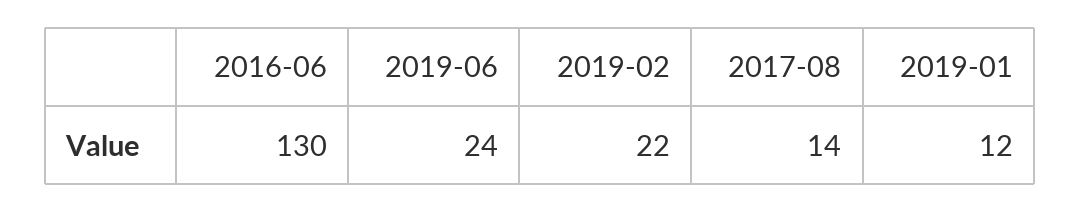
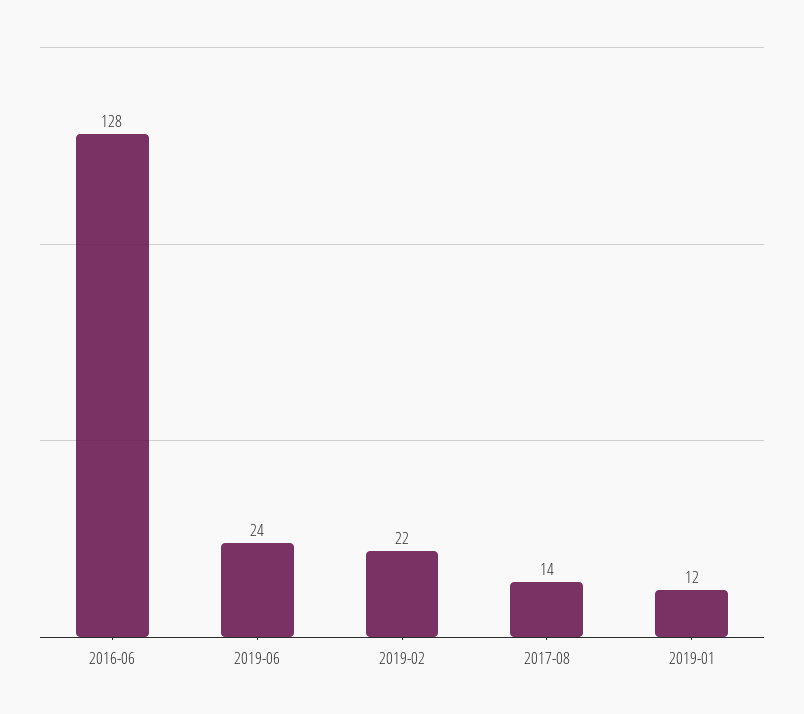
2016-06: 130 -> 128

